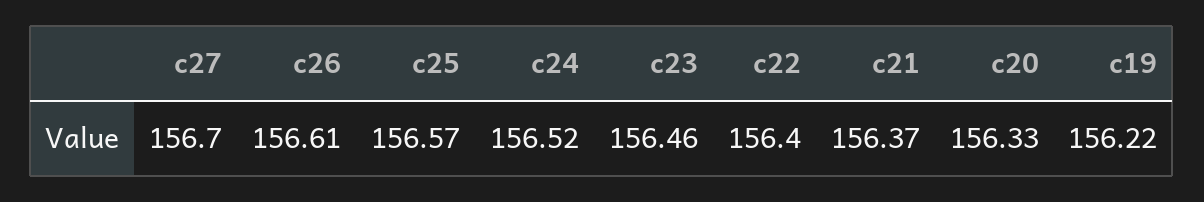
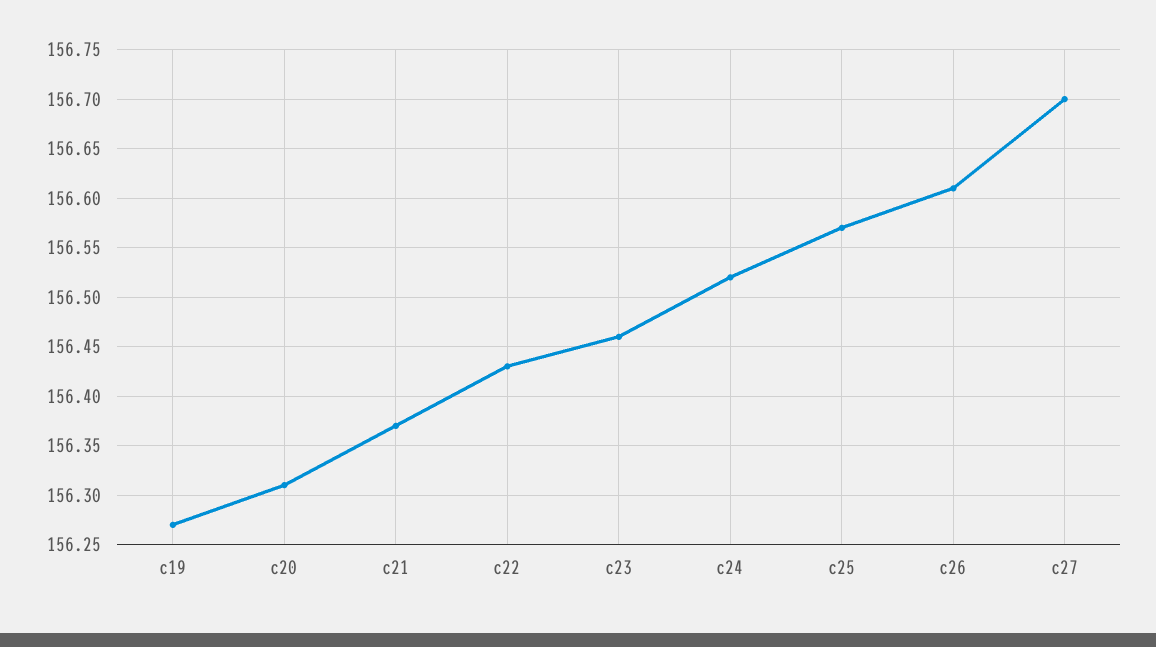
c22: 156.4 -> 156.43
c20: 156.33 -> 156.31
c19: 156.22 -> 156.27

